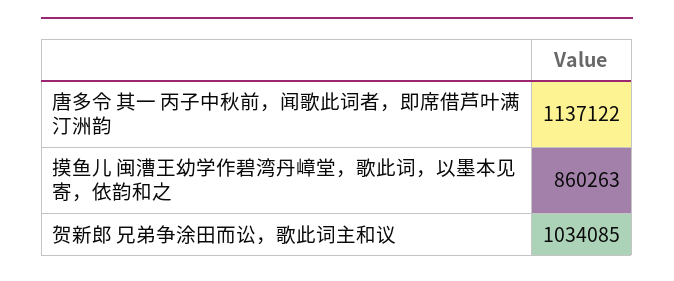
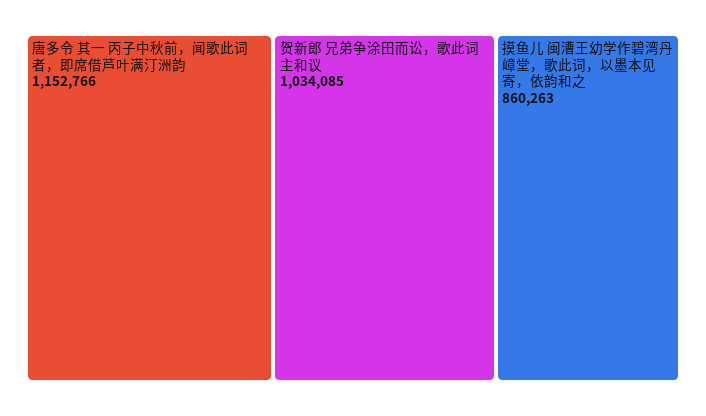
唐多令 其一 丙子中秋前，闻歌此词者，即席借芦叶满汀洲韵: 1137122 -> 1152766

